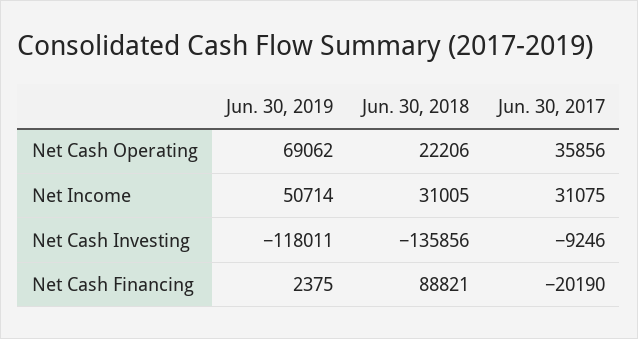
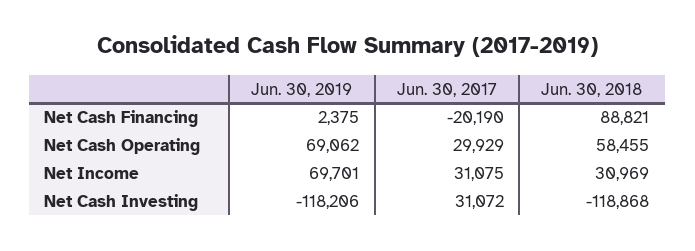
Jun. 30, 2018, Net Cash Operating: 22206 -> 58455
Jun. 30, 2017, Net Cash Operating: 35856 -> 29929
Jun. 30, 2019, Net Income: 50714 -> 69701
Jun. 30, 2018, Net Income: 31005 -> 30969
Jun. 30, 2019, Net Cash Investing: -118011 -> -118206
Jun. 30, 2018, Net Cash Investing: -135856 -> -118868
Jun. 30, 2017, Net Cash Investing: -9246 -> 31072

